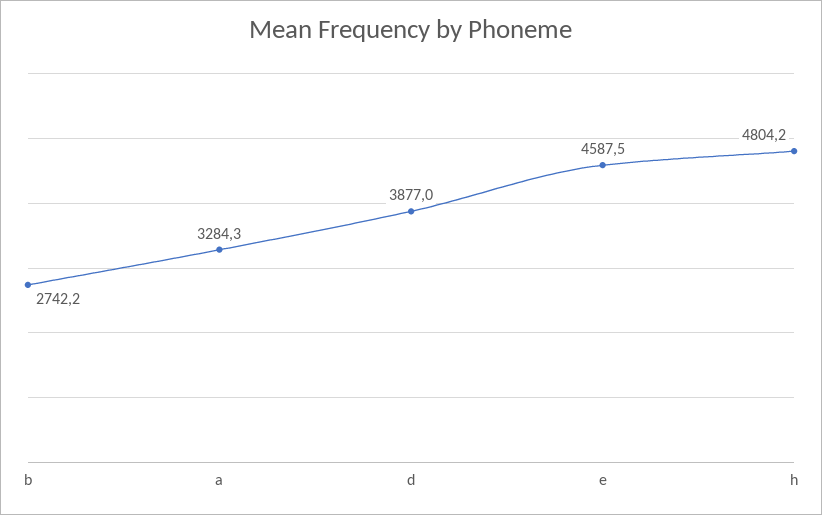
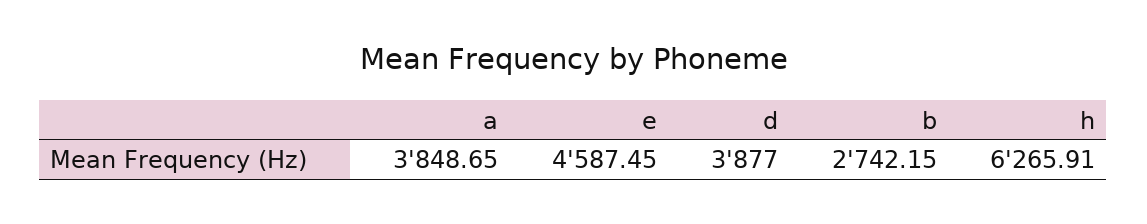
a: 3284.3 -> 3848.65
h: 4804.2 -> 6265.91

